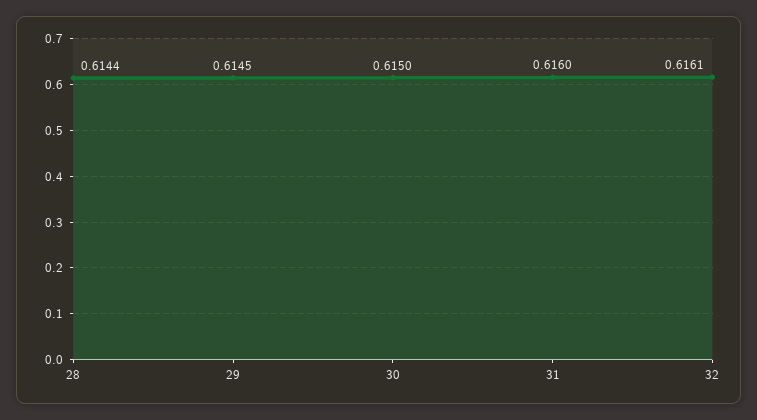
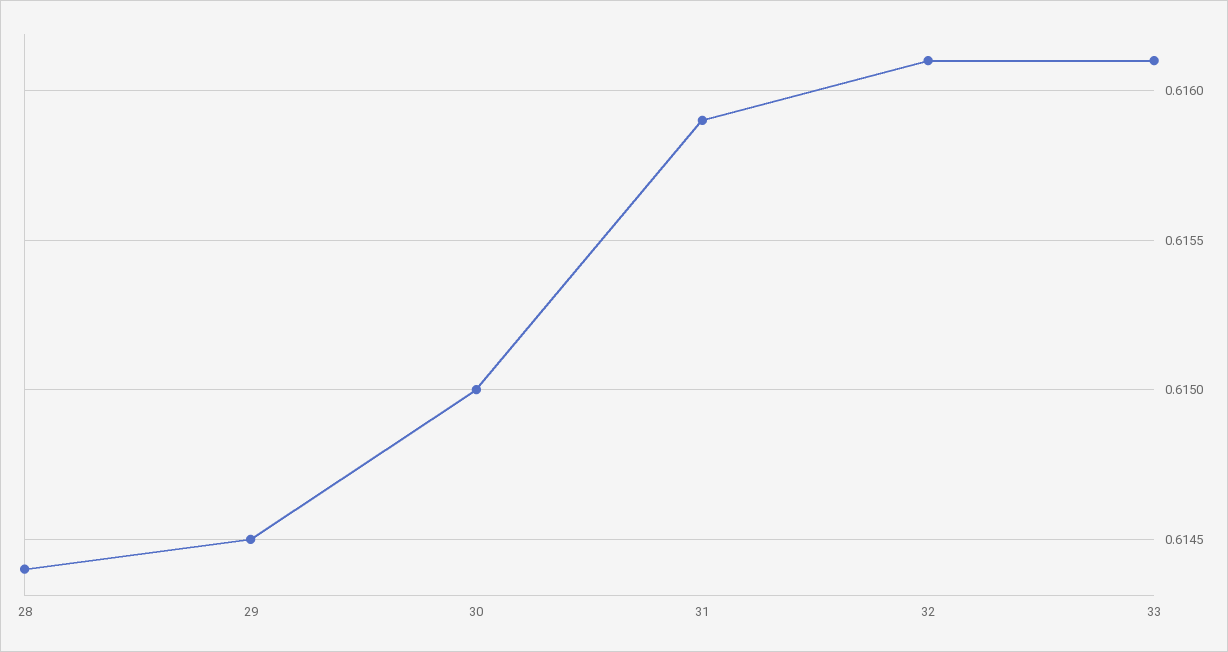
31: 0.616 -> 0.6159
33: none -> 0.6161

